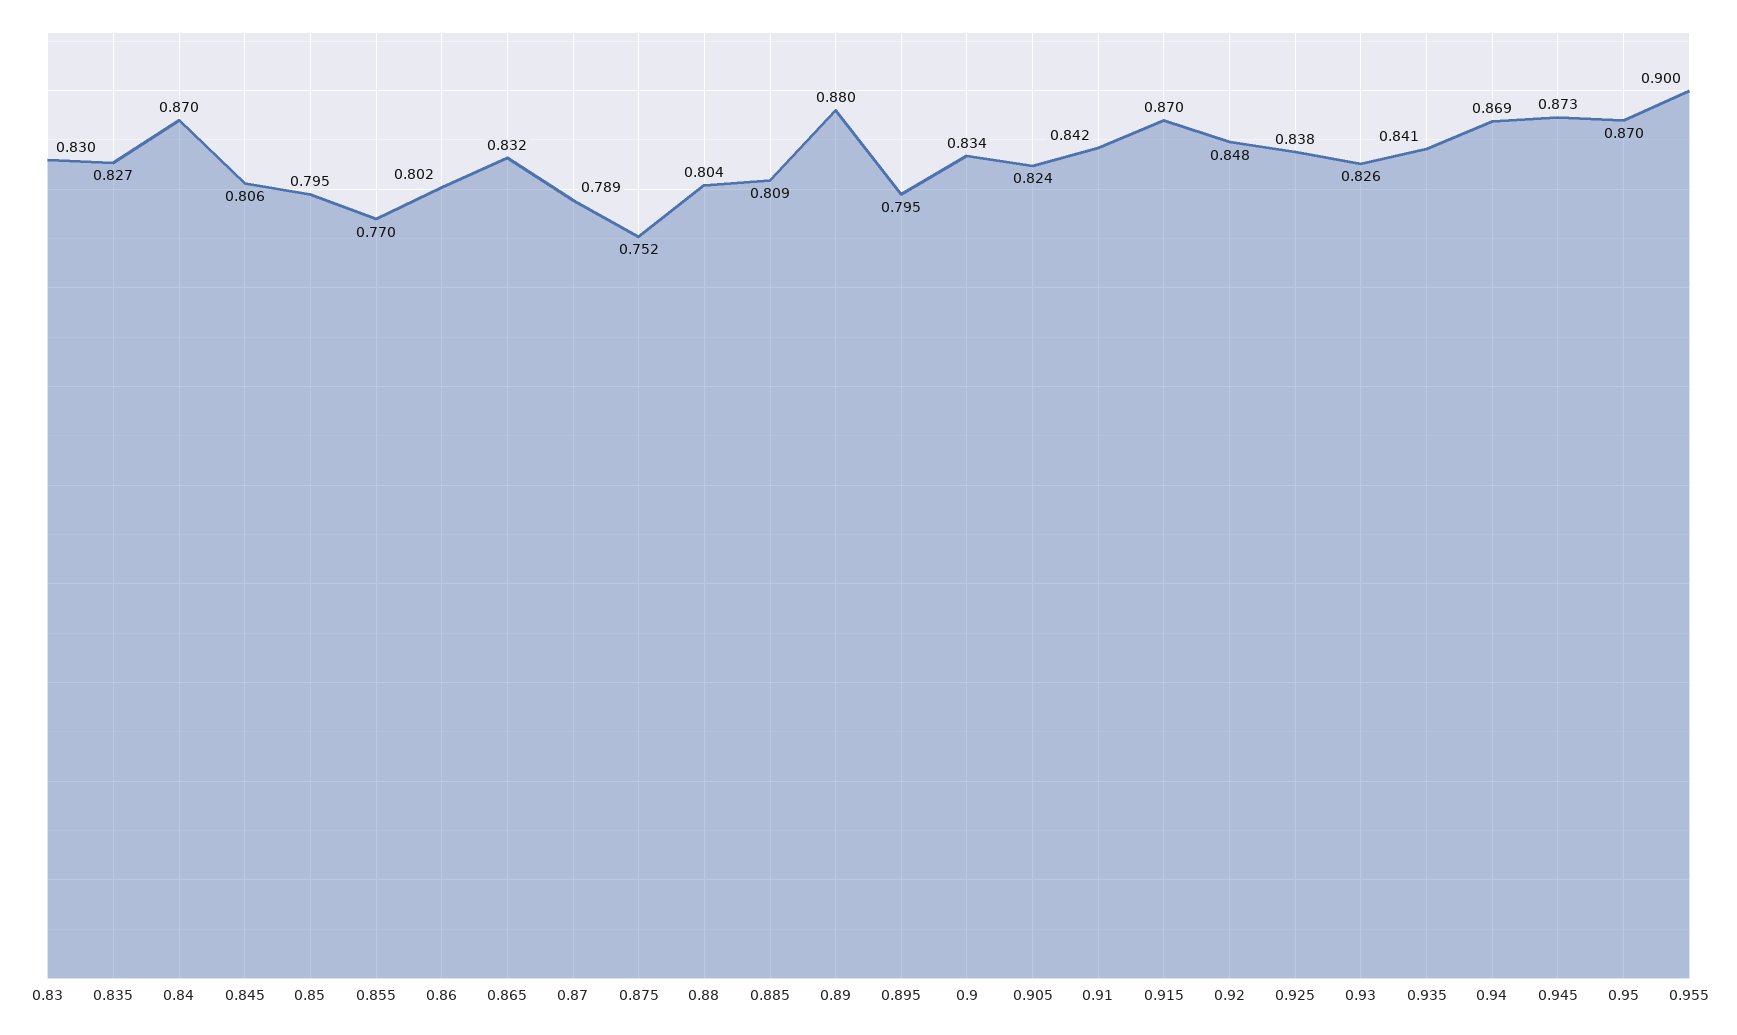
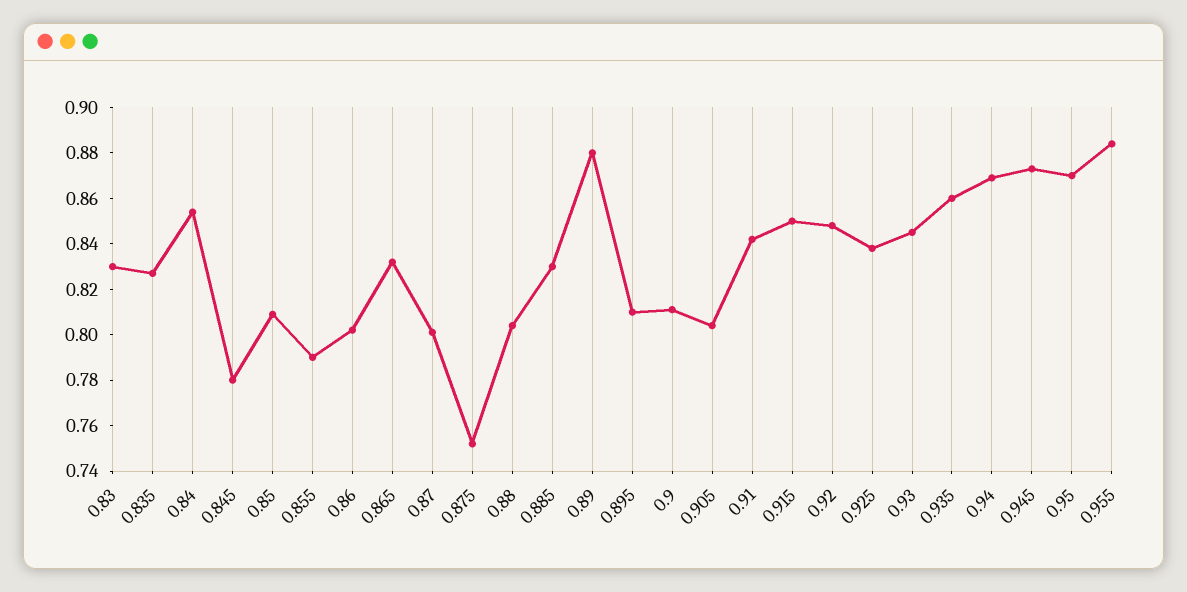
0.84: 0.87 -> 0.855
0.845: 0.806 -> 0.78
0.85: 0.795 -> 0.81
0.855: 0.77 -> 0.79
0.87: 0.789 -> 0.8
0.885: 0.809 -> 0.83
0.895: 0.795 -> 0.81
0.9: 0.834 -> 0.81
0.905: 0.824 -> 0.805
0.915: 0.87 -> 0.85
0.93: 0.826 -> 0.845
0.935: 0.841 -> 0.86
0.955: 0.9 -> 0.885

